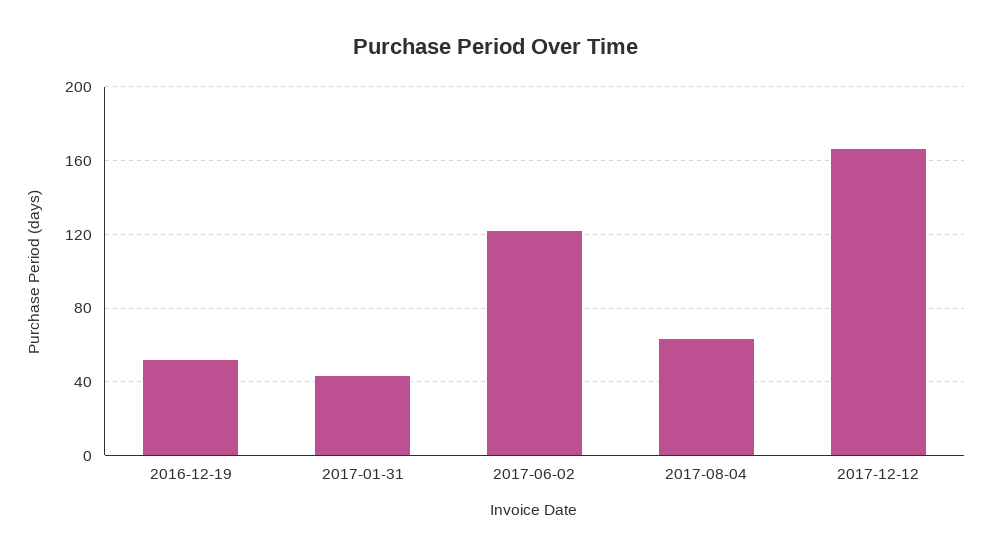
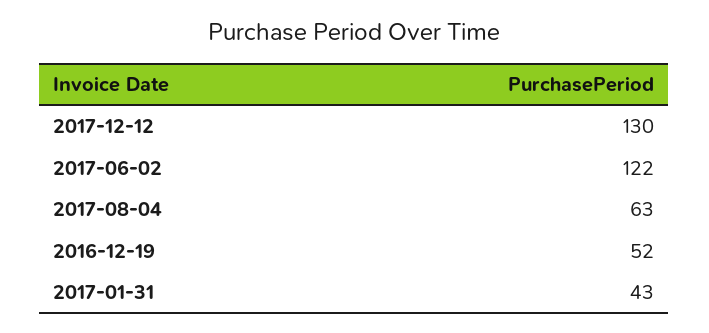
2017-12-12: 165 -> 130

